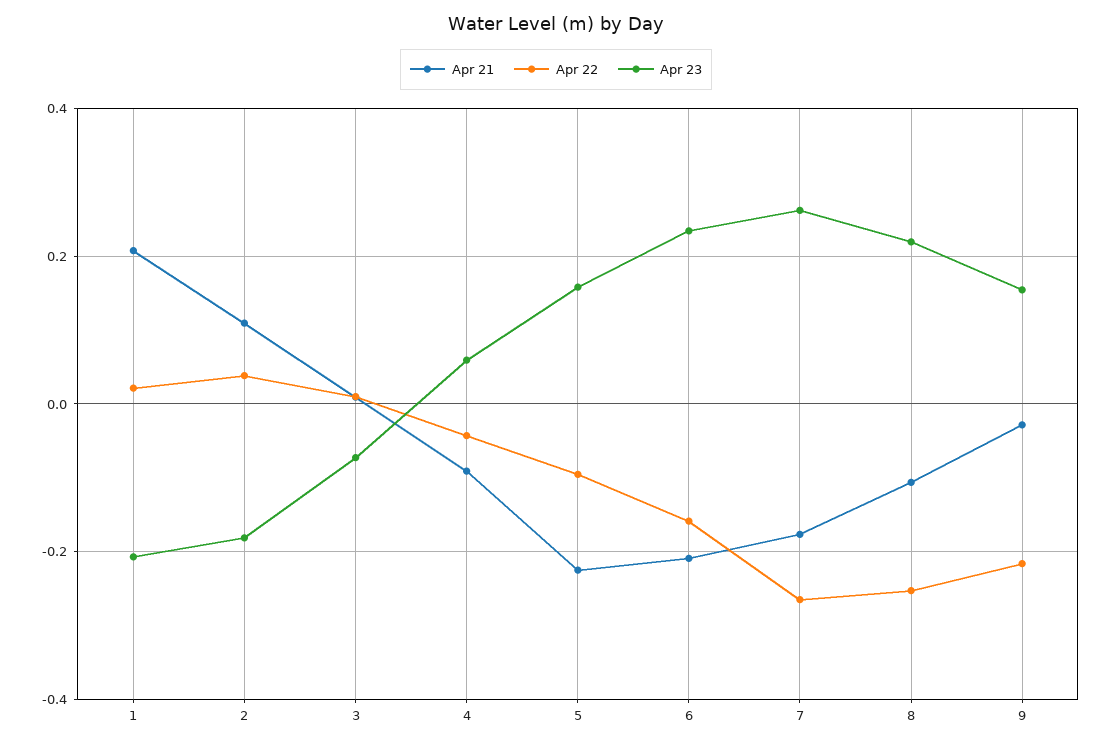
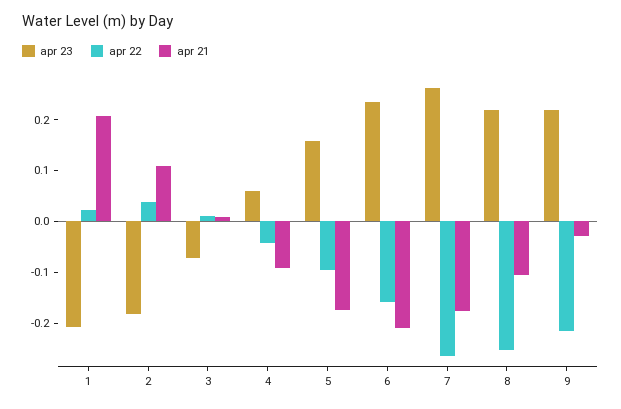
Apr 21, 5: -0.22 -> -0.18
Apr 23, 9: 0.16 -> 0.22

